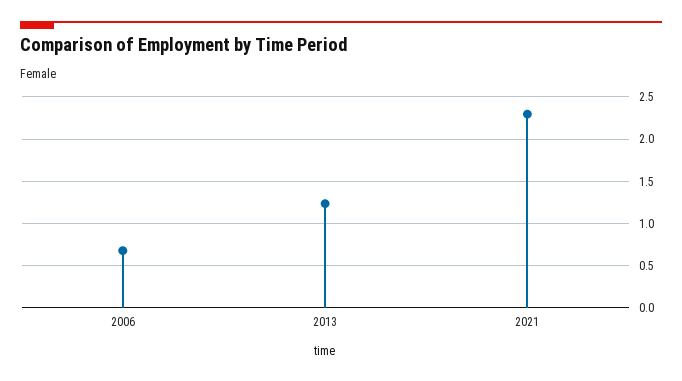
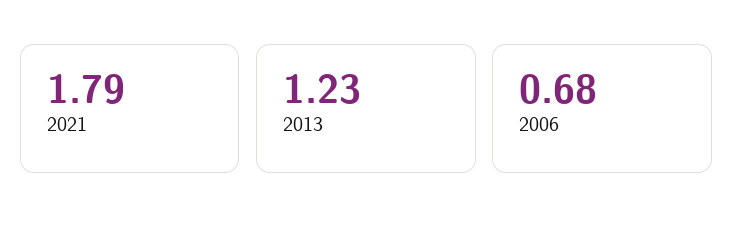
2021: 2.3 -> 1.79

